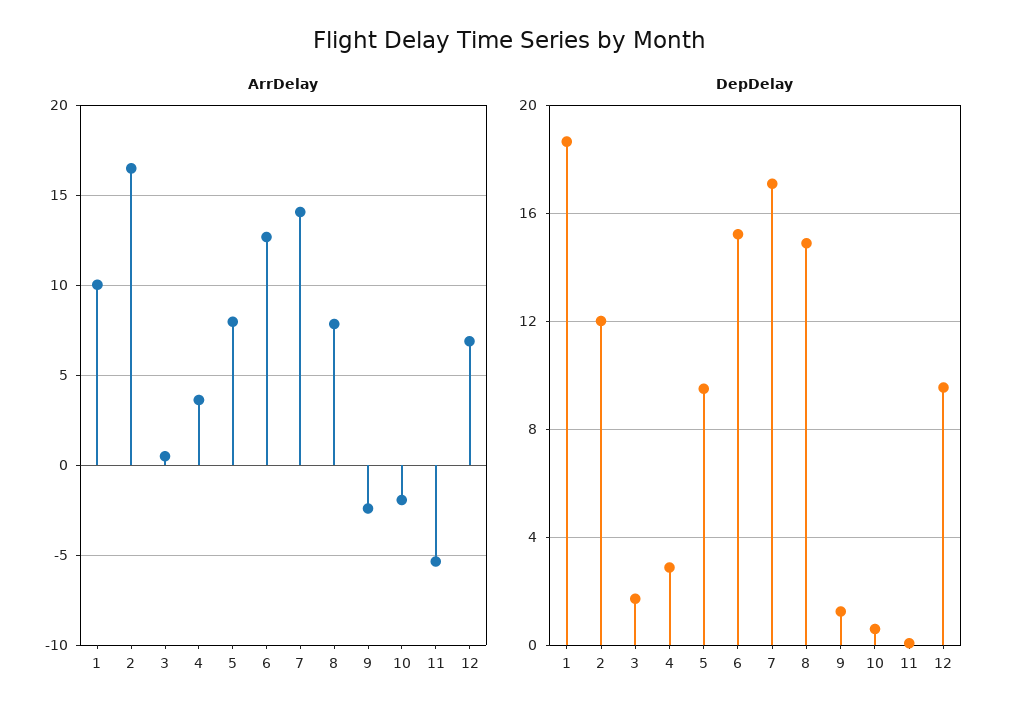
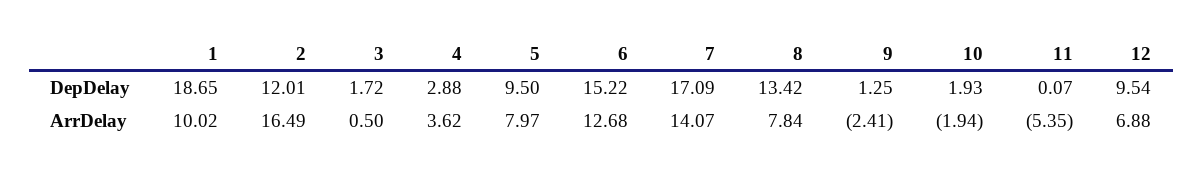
DepDelay, 8: 15 -> 13.42
DepDelay, 10: 0.5 -> 1.93

